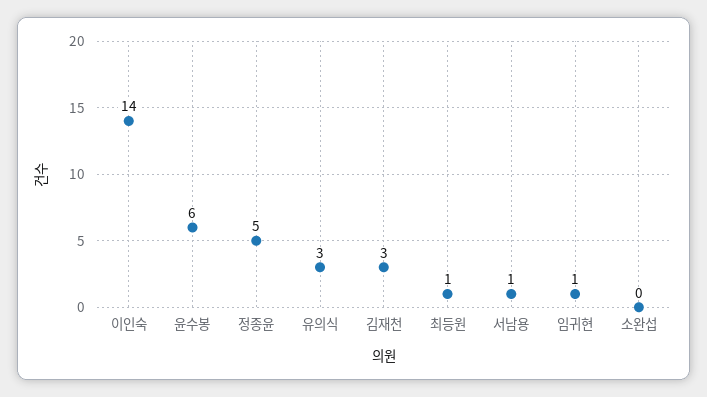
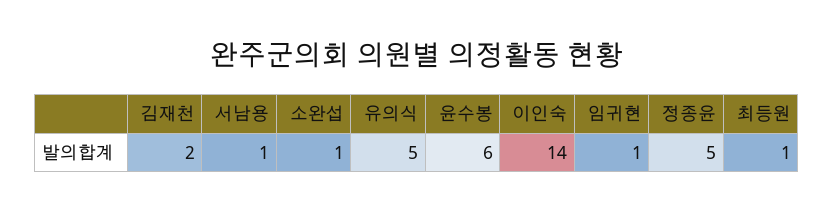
유의식: 3 -> 5
김재천: 3 -> 2
소완섭: 0 -> 1

